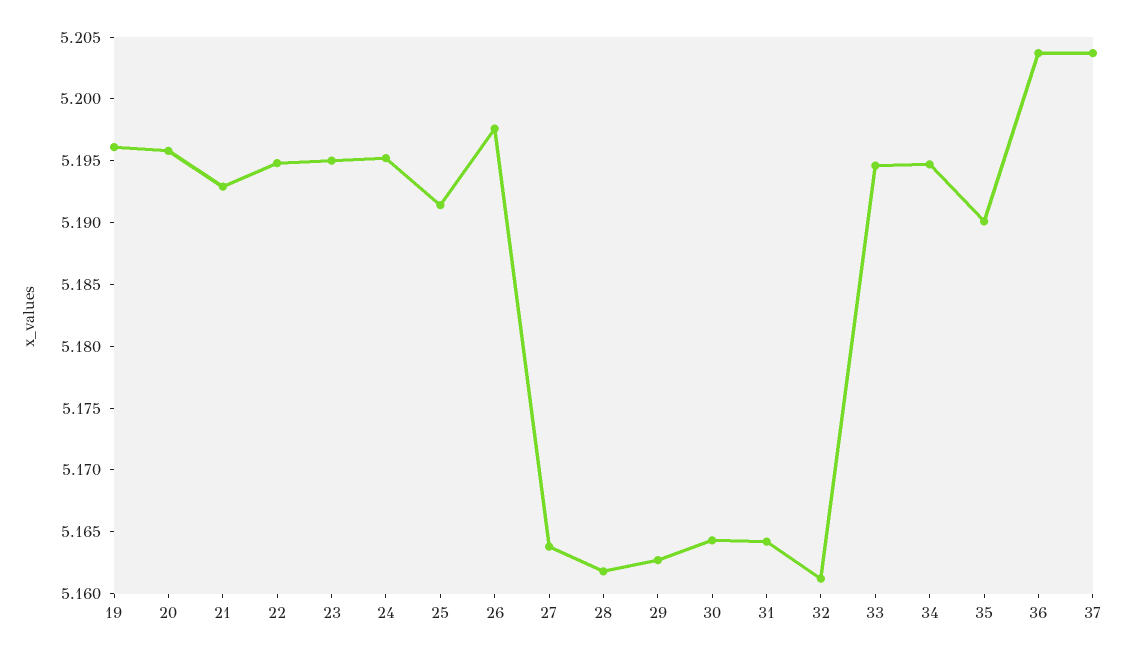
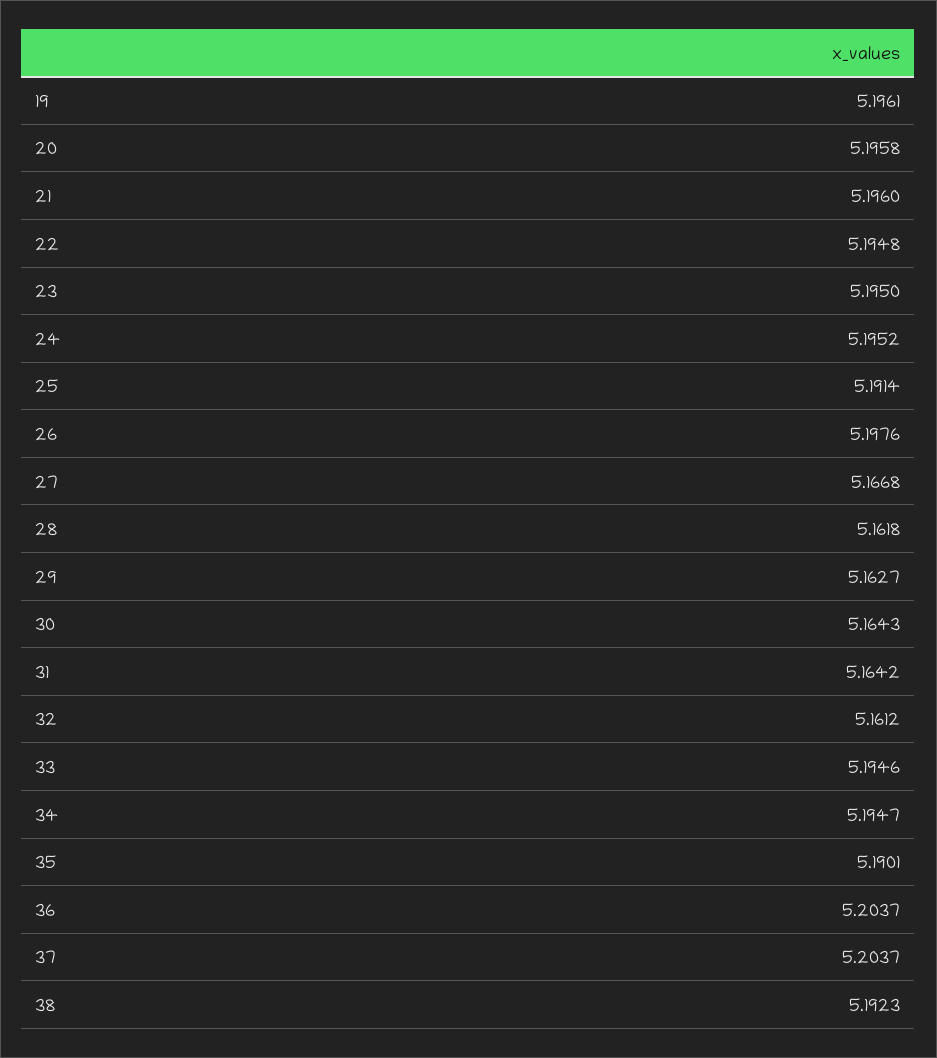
21: 5.193 -> 5.196
27: 5.164 -> 5.1668
38: none -> 5.1923

